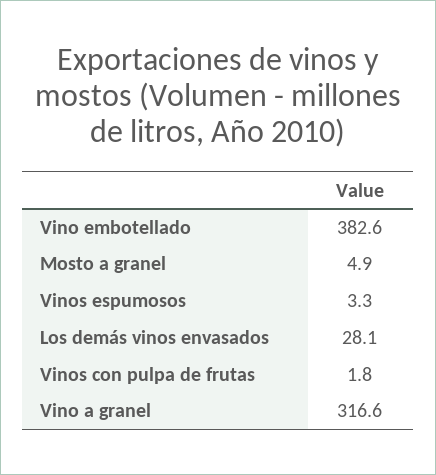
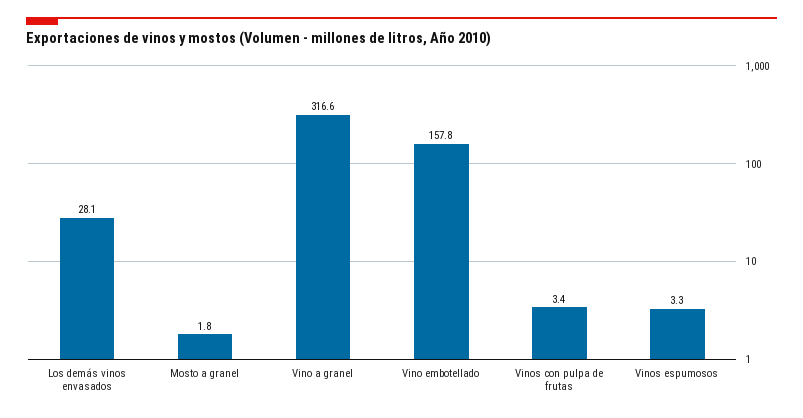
Vino embotellado: 382.6 -> 157.8
Mosto a granel: 4.9 -> 1.8
Vinos con pulpa de frutas: 1.8 -> 3.4

